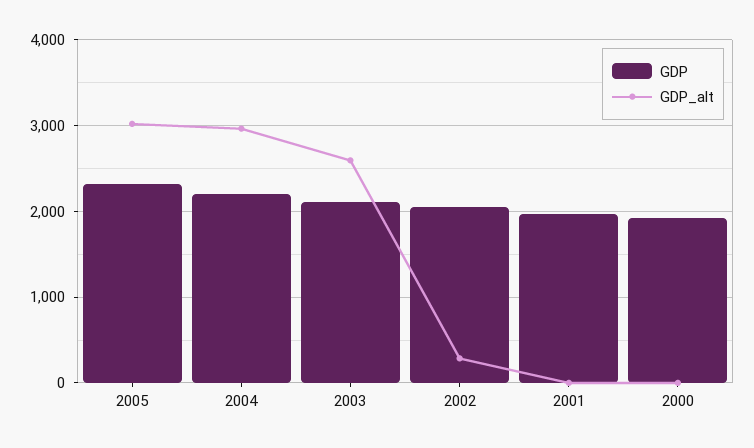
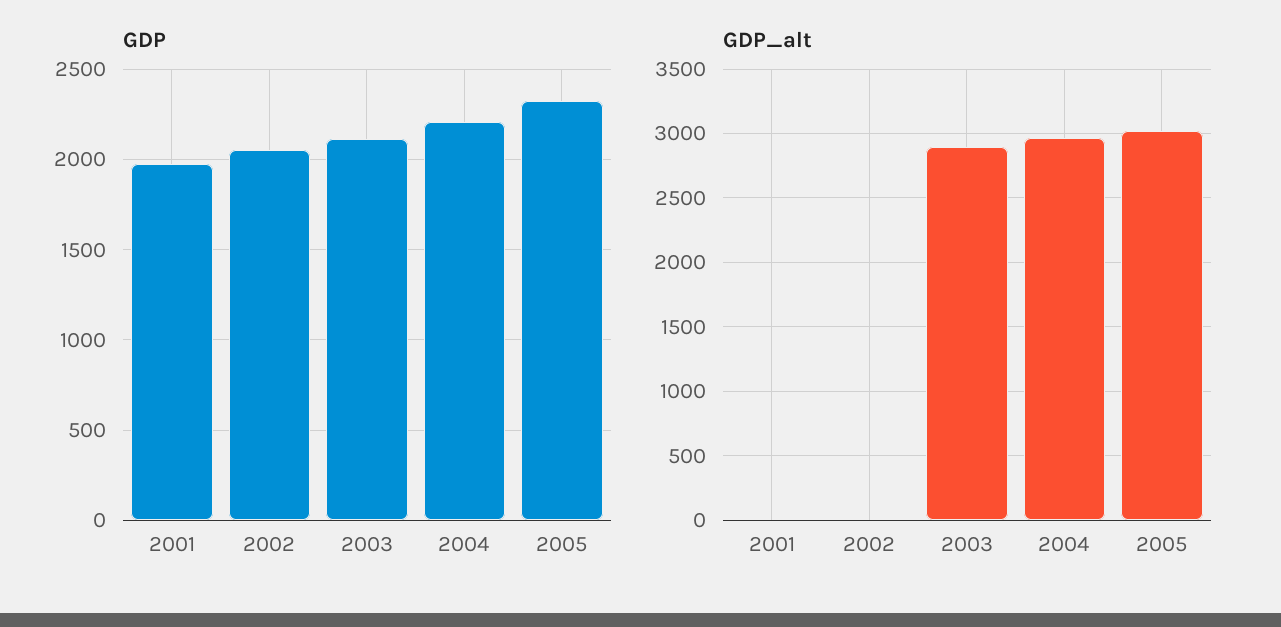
GDP_alt, 2003: 2600 -> 2900
GDP_alt, 2002: 300 -> 0
GDP, 2000: 1900 -> none
GDP_alt, 2000: 0 -> none

